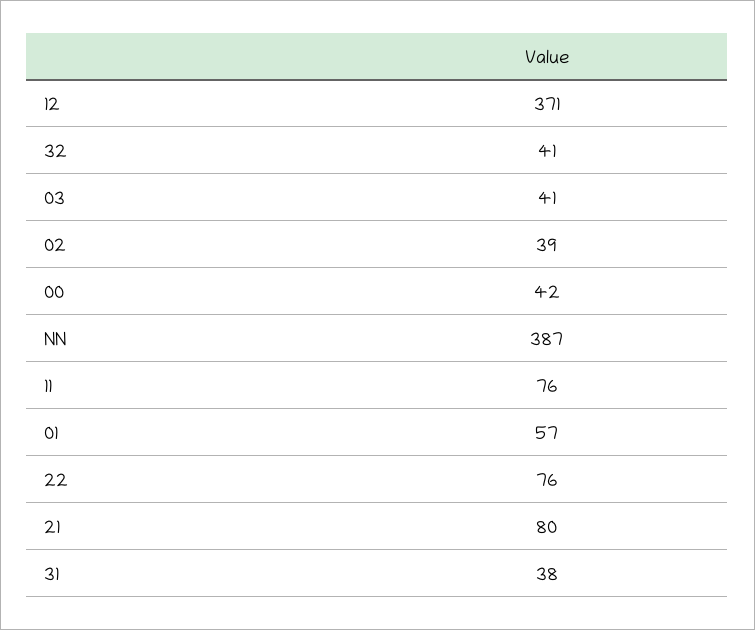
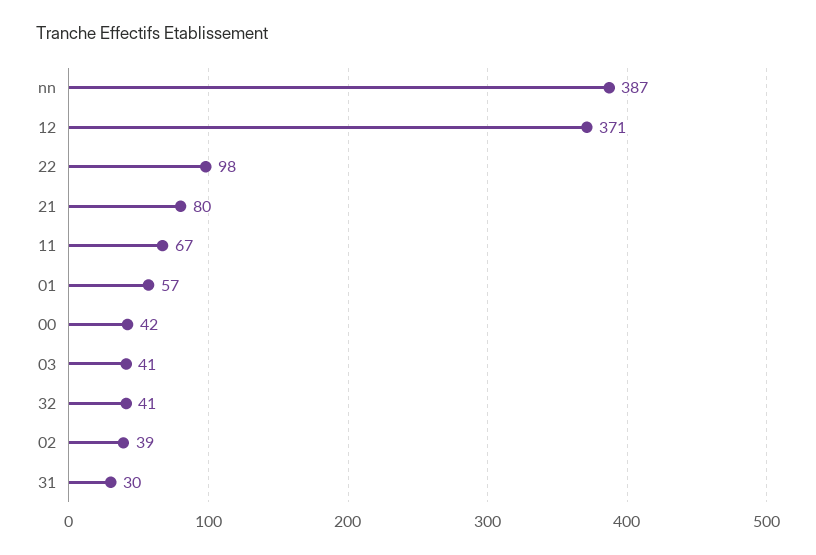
11: 76 -> 67
22: 76 -> 98
31: 38 -> 30

